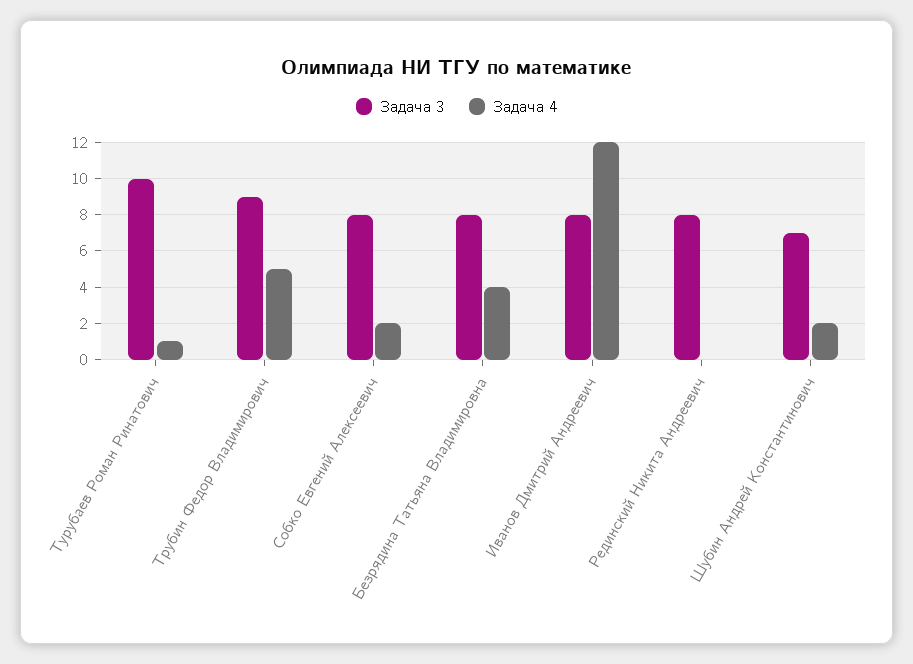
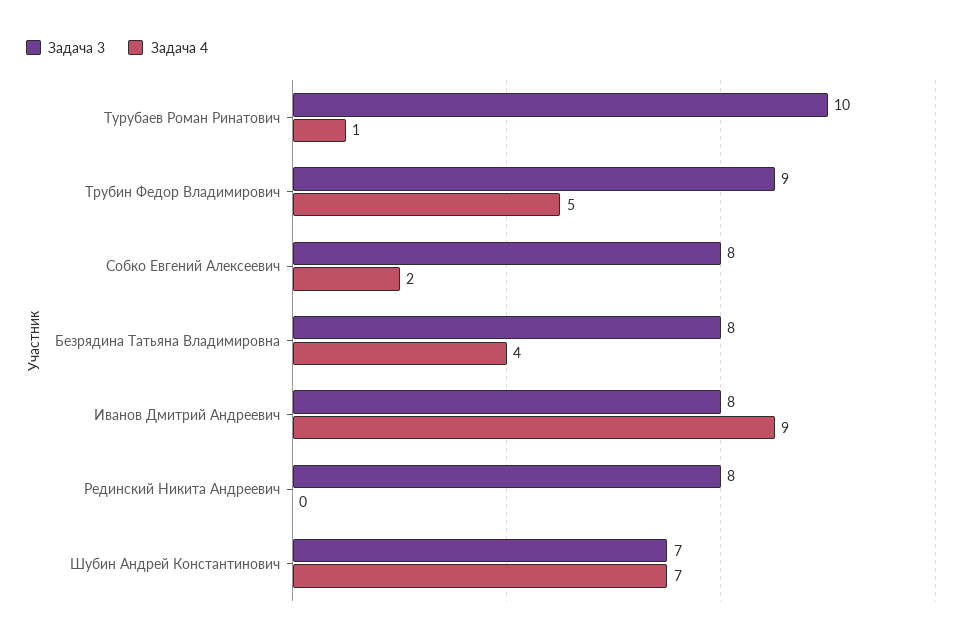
Задача 4, Иванов Дмитрий Андреевич: 12 -> 9
Задача 4, Шубин Андрей Константинович: 2 -> 7

